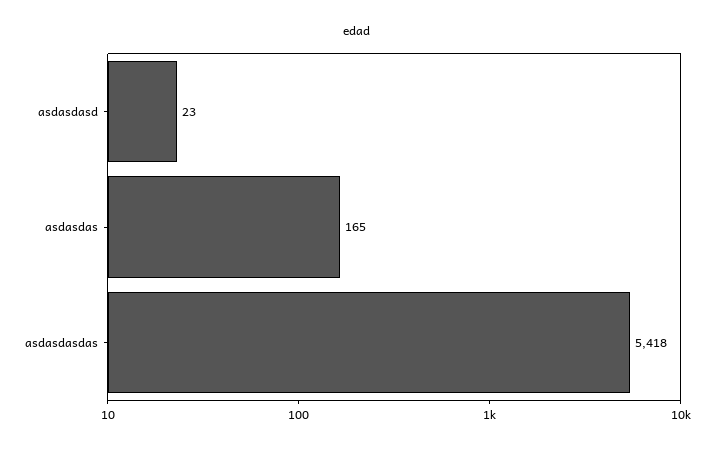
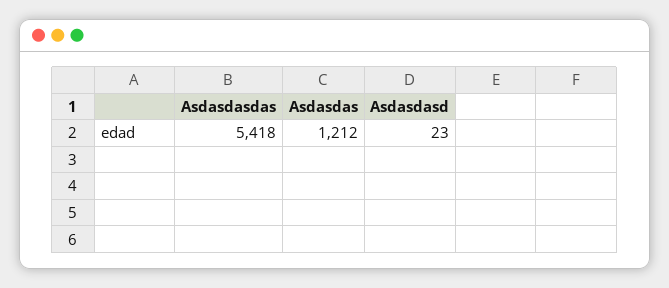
asdasdas: 165 -> 1212

